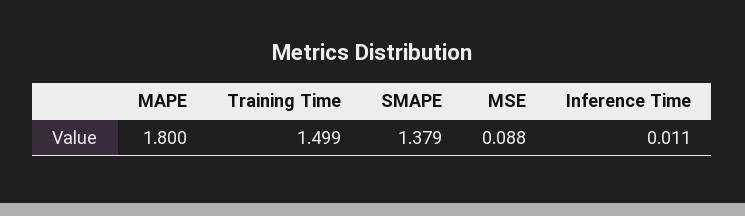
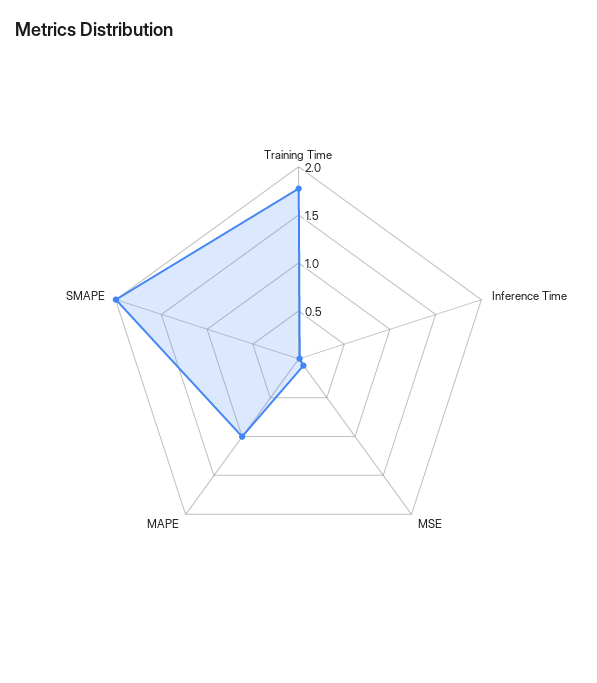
MAPE: 1.8 -> 1
Training Time: 1.499 -> 1.8
SMAPE: 1.379 -> 2

